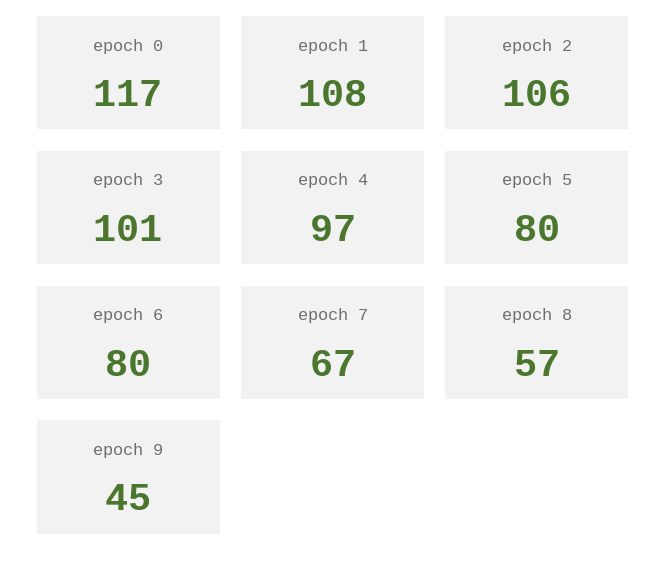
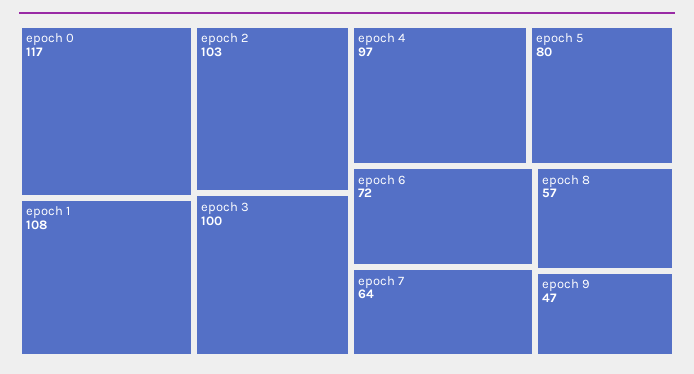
epoch 2: 106 -> 103
epoch 3: 101 -> 100
epoch 6: 80 -> 72
epoch 7: 67 -> 64
epoch 9: 45 -> 47

